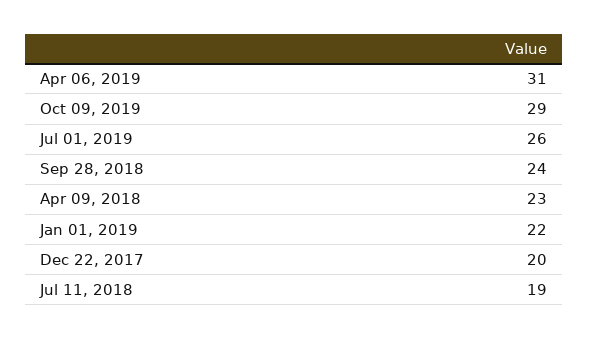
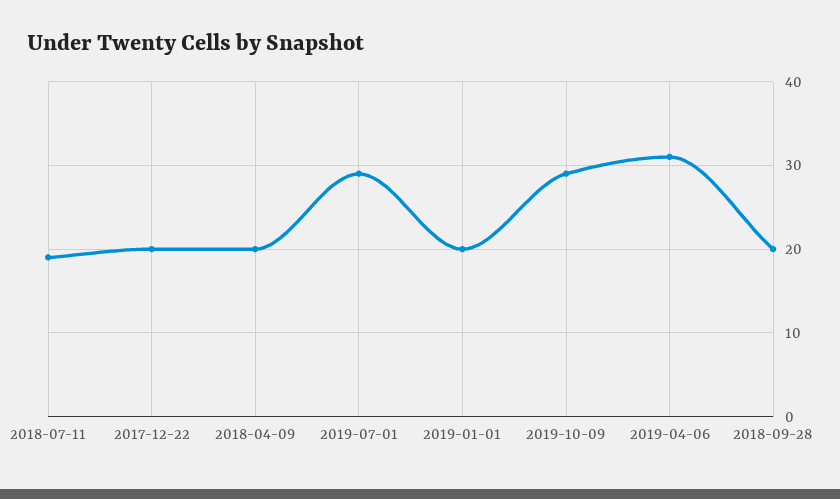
Jul 01, 2019: 26 -> 29
Sep 28, 2018: 24 -> 20
Apr 09, 2018: 23 -> 20
Jan 01, 2019: 22 -> 20

